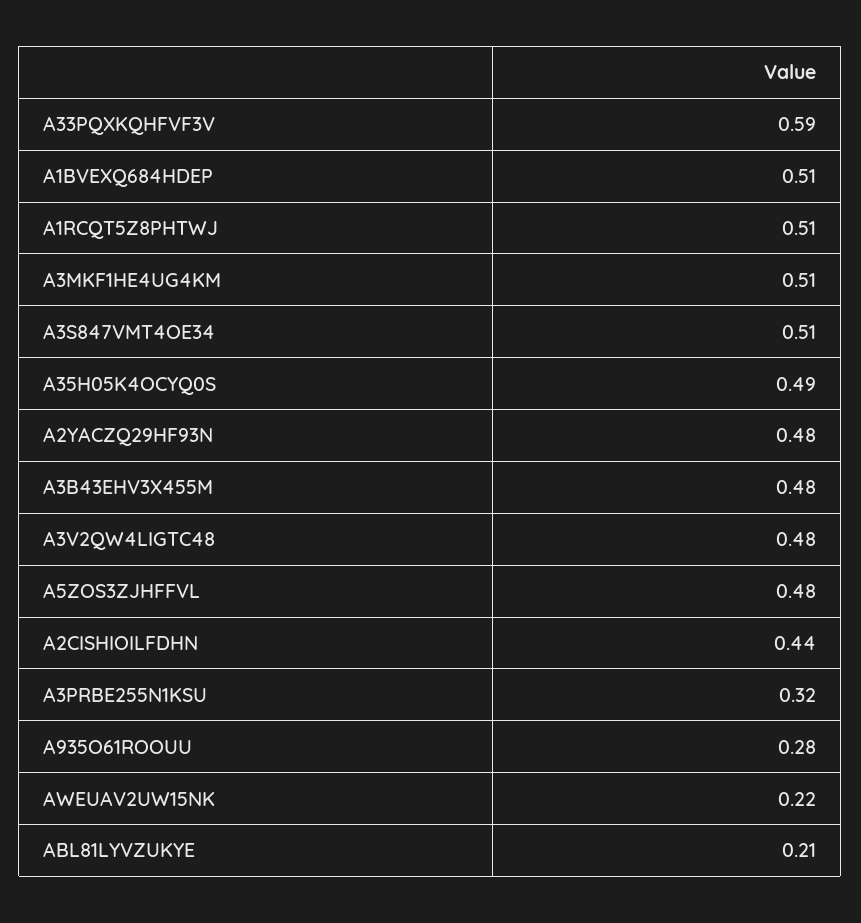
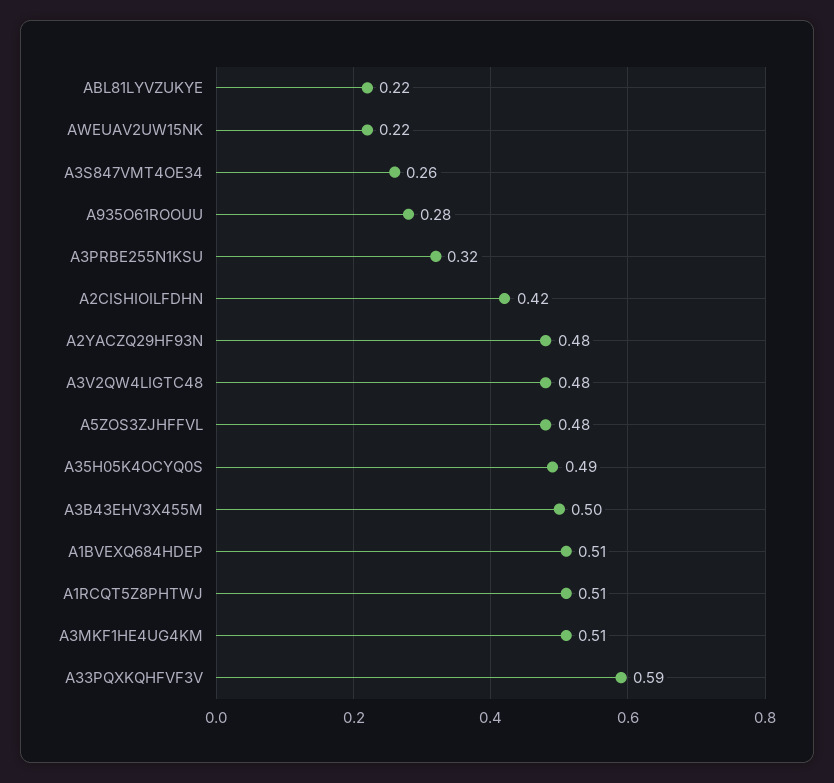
A3S847VMT4OE34: 0.51 -> 0.26
A3B43EHV3X455M: 0.48 -> 0.5
A2CISHIOILFDHN: 0.44 -> 0.42
ABL81LYVZUKYE: 0.21 -> 0.22

